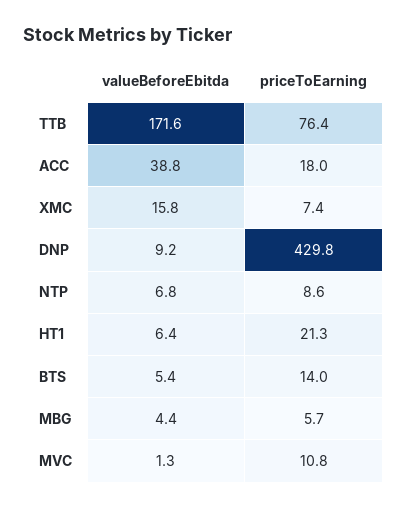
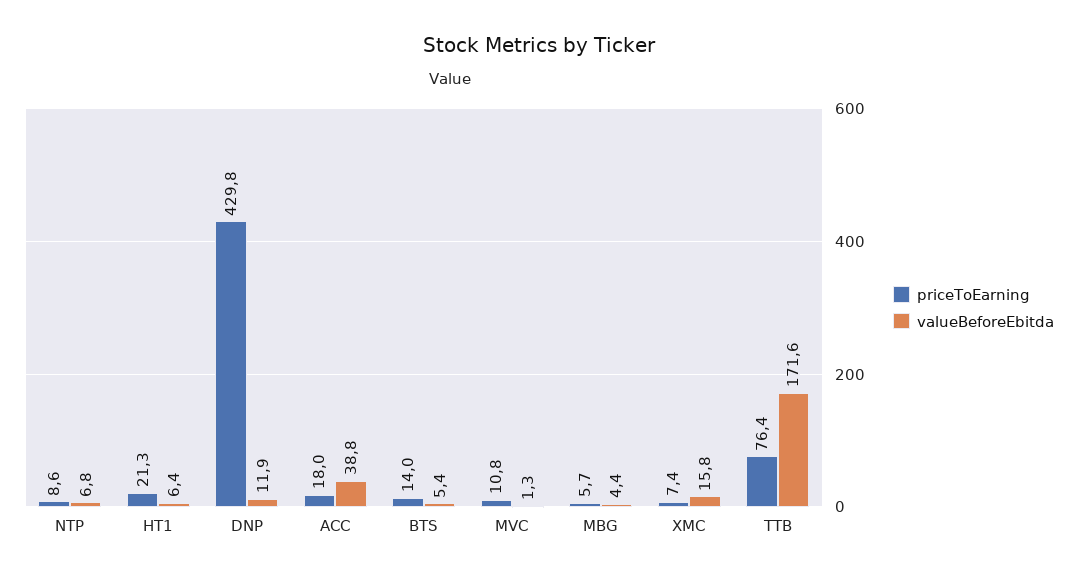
valueBeforeEbitda, DNP: 9.2 -> 11.9

